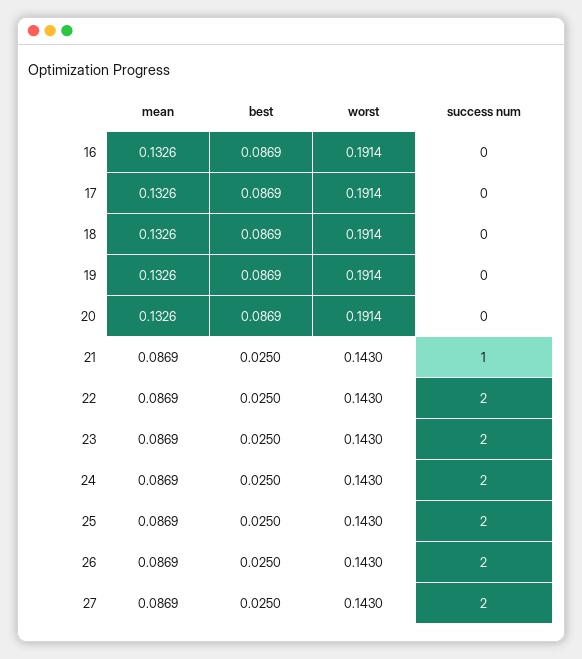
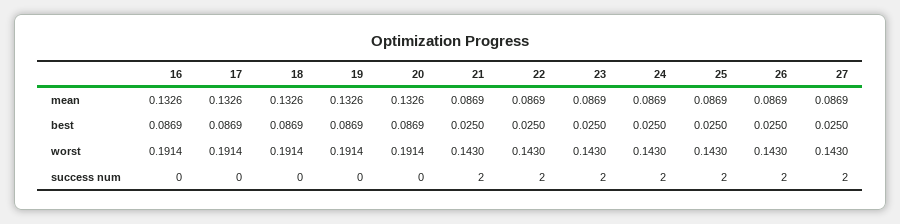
success num, 21: 1 -> 2

